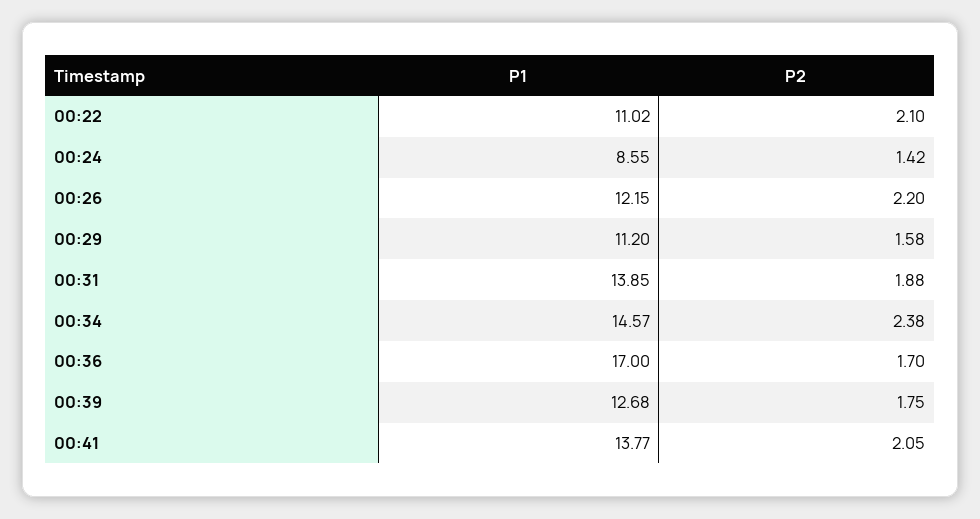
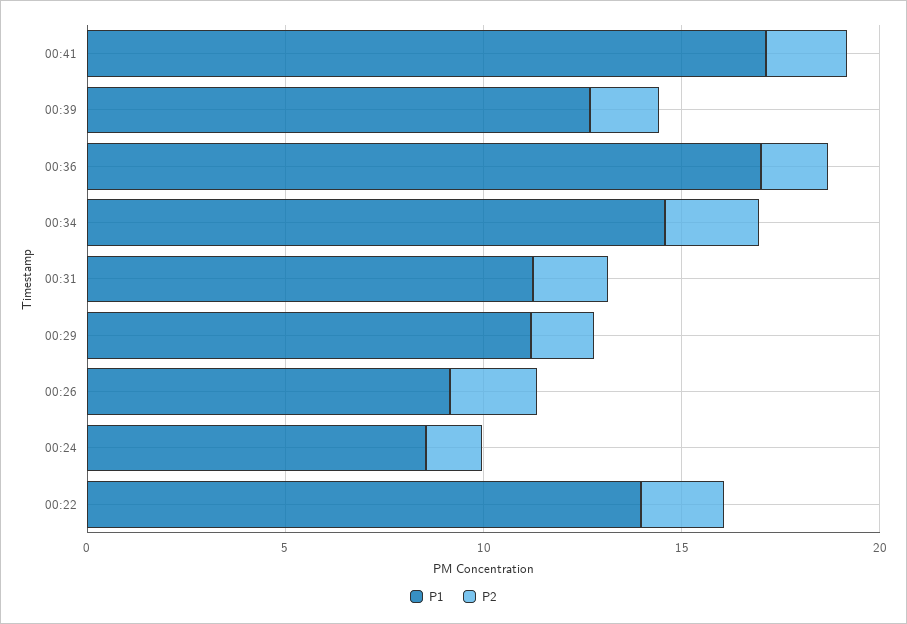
P1, 00:22: 11.02 -> 14
P1, 00:26: 12.15 -> 9
P1, 00:31: 13.85 -> 11
P1, 00:41: 13.77 -> 17

